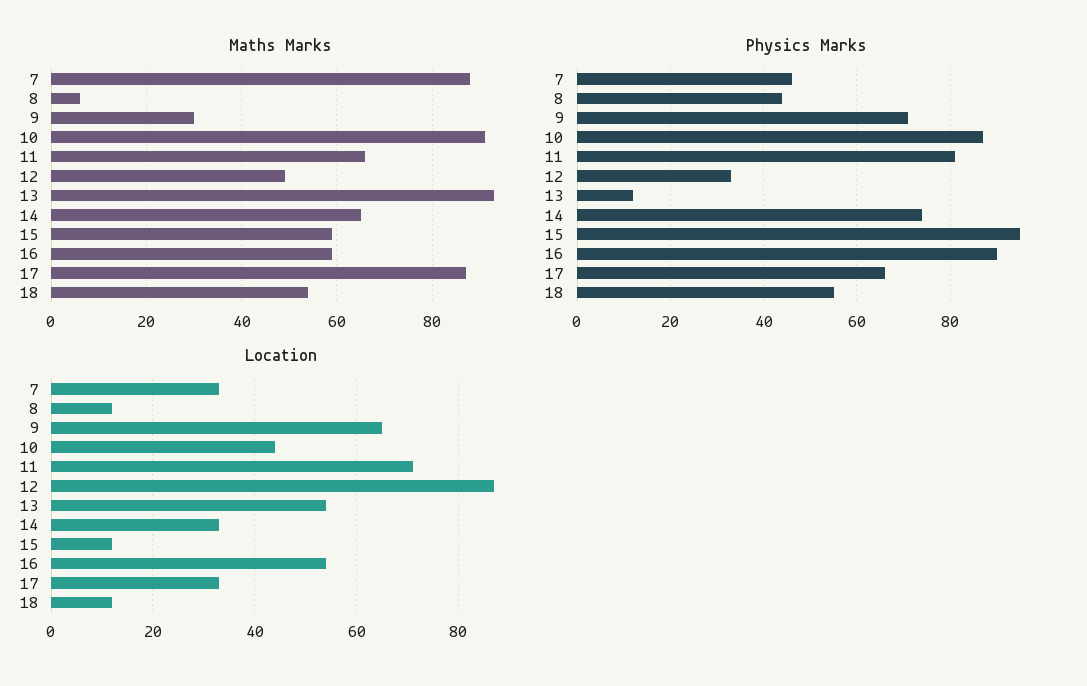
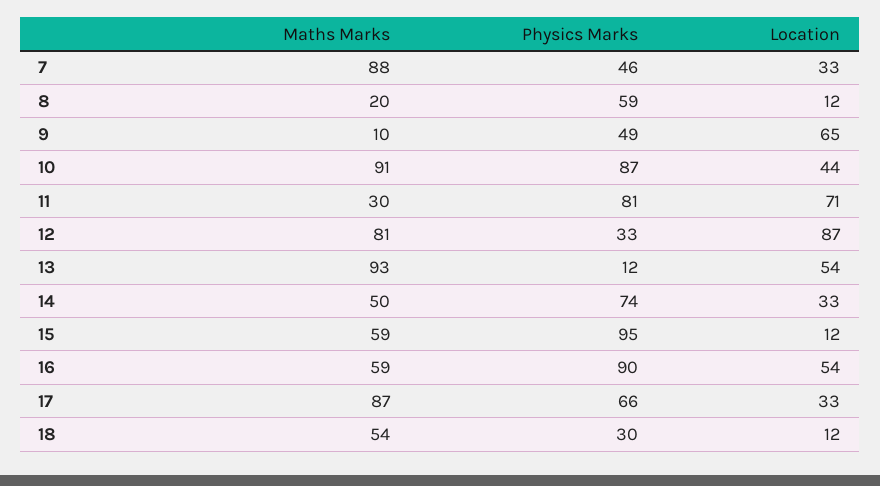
Maths Marks, 8: 5 -> 20
Maths Marks, 9: 30 -> 10
Maths Marks, 11: 65 -> 30
Maths Marks, 12: 50 -> 81
Maths Marks, 14: 65 -> 50
Physics Marks, 8: 45 -> 59
Physics Marks, 9: 70 -> 49
Physics Marks, 18: 55 -> 30

